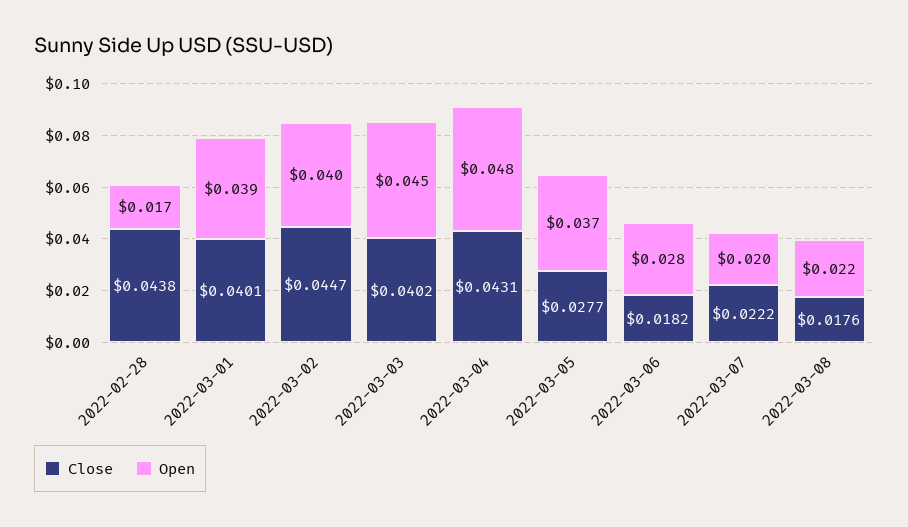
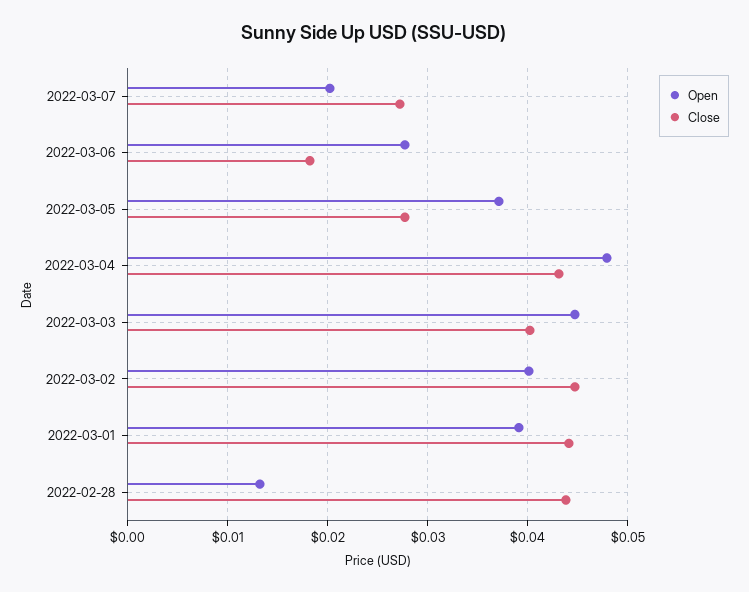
Open, 2022-02-28: 0.017 -> 0.013
Close, 2022-03-01: 0.0401 -> 0.044
Close, 2022-03-07: 0.0222 -> 0.027
Close, 2022-03-08: 0.0176 -> none
Open, 2022-03-08: 0.022 -> none

